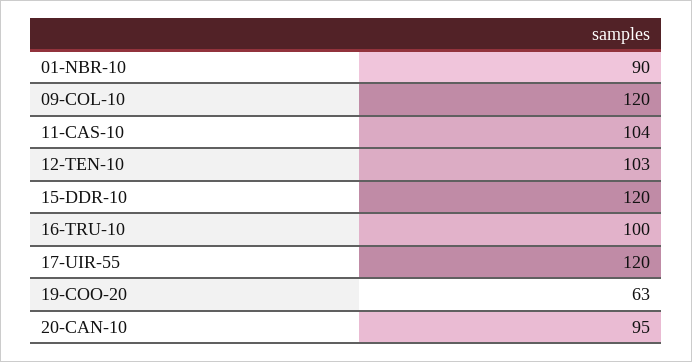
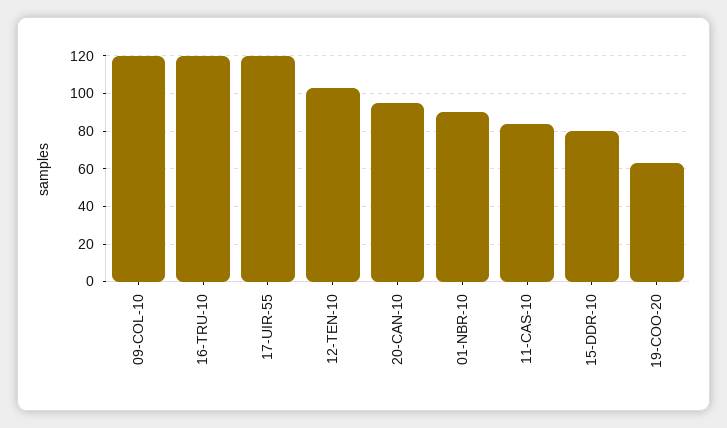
11-CAS-10: 104 -> 85
15-DDR-10: 120 -> 80
16-TRU-10: 100 -> 120

